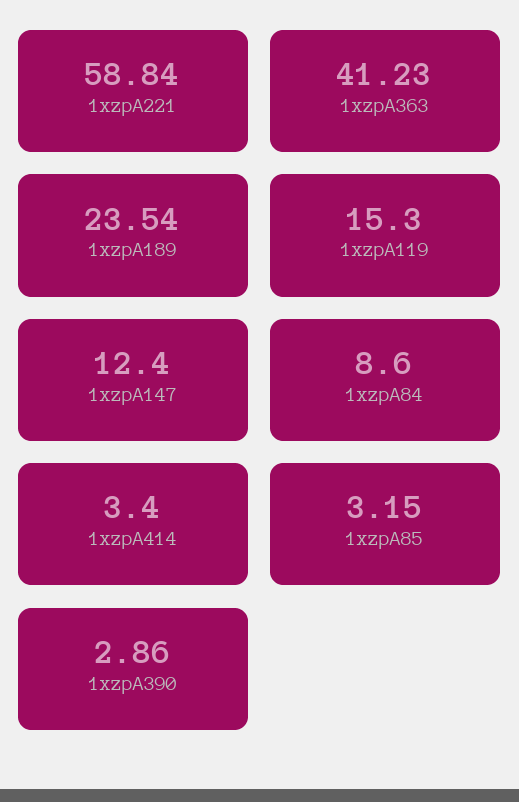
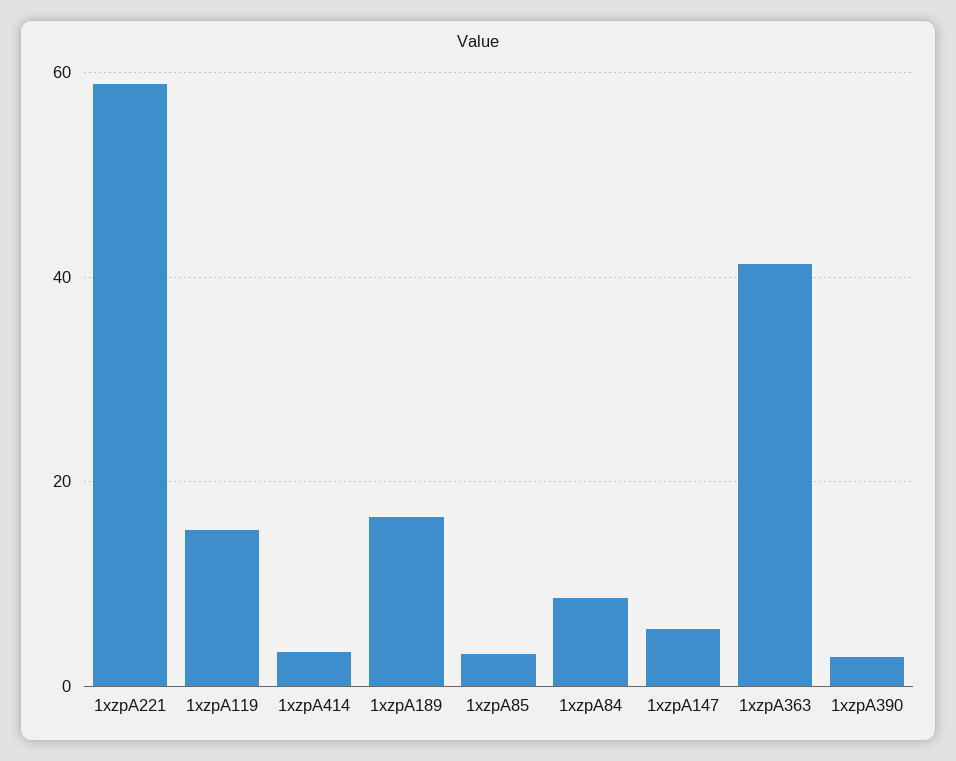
1xzpA189: 23.54 -> 16
1xzpA147: 12.4 -> 6

